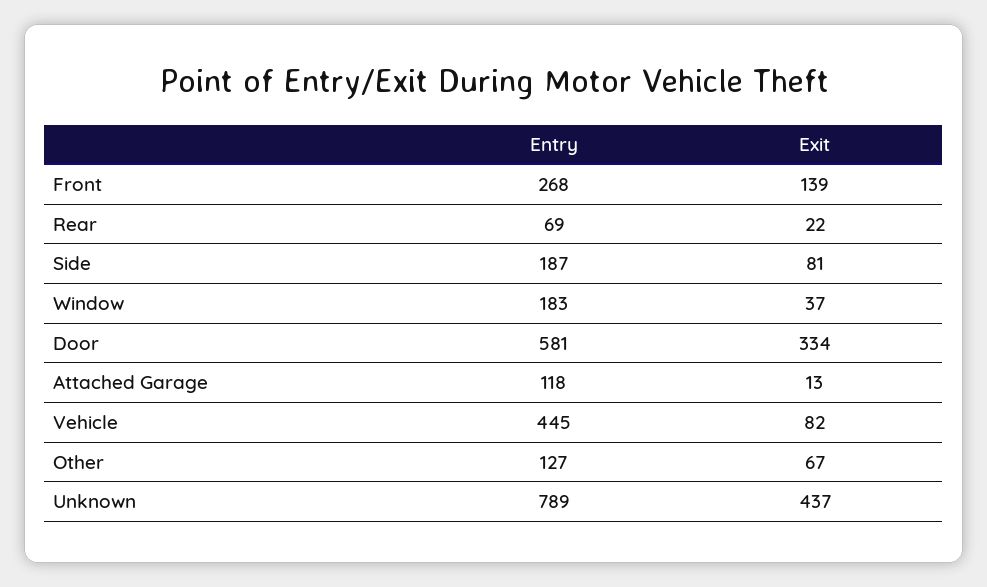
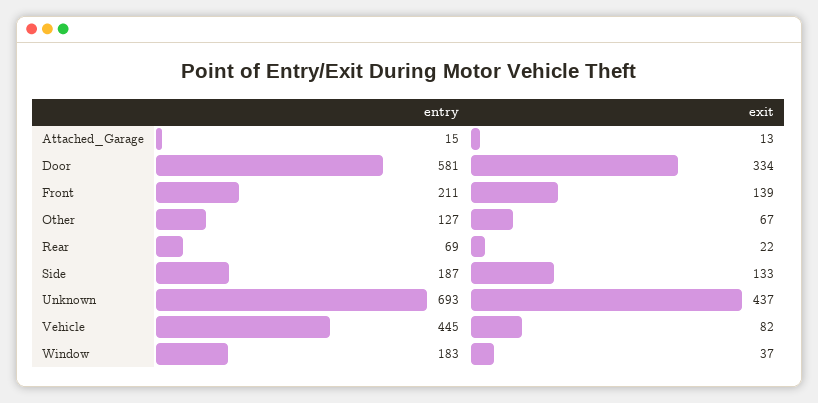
Entry, Front: 268 -> 211
Exit, Side: 81 -> 133
Entry, Attached Garage: 118 -> 15
Entry, Unknown: 789 -> 693

